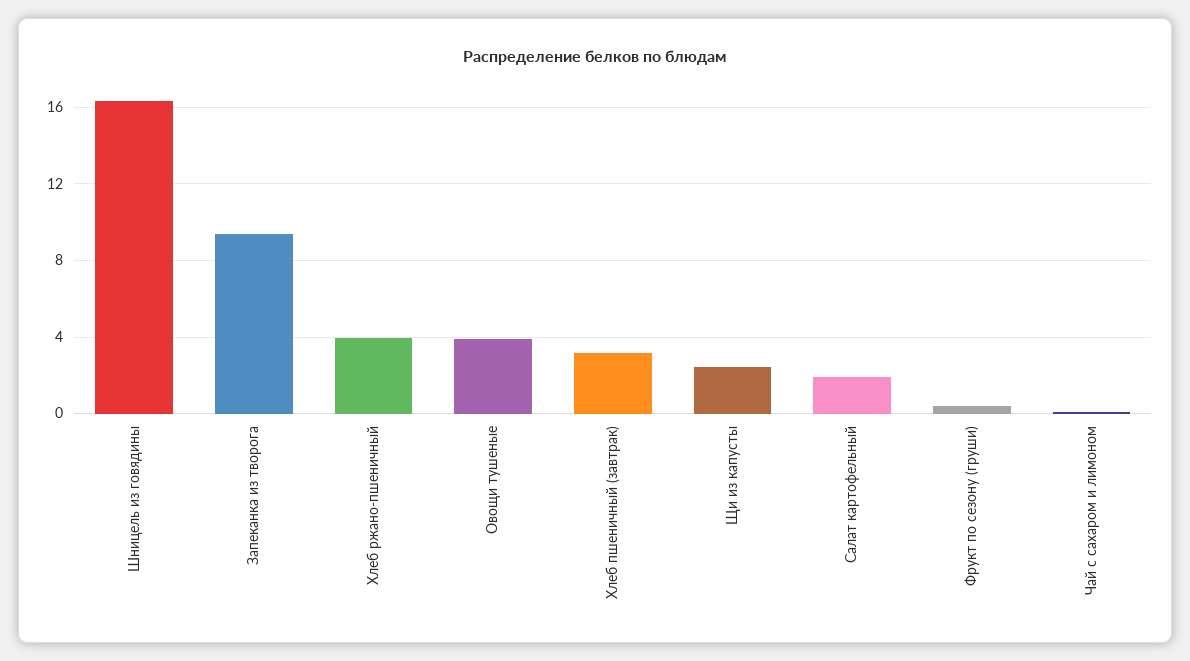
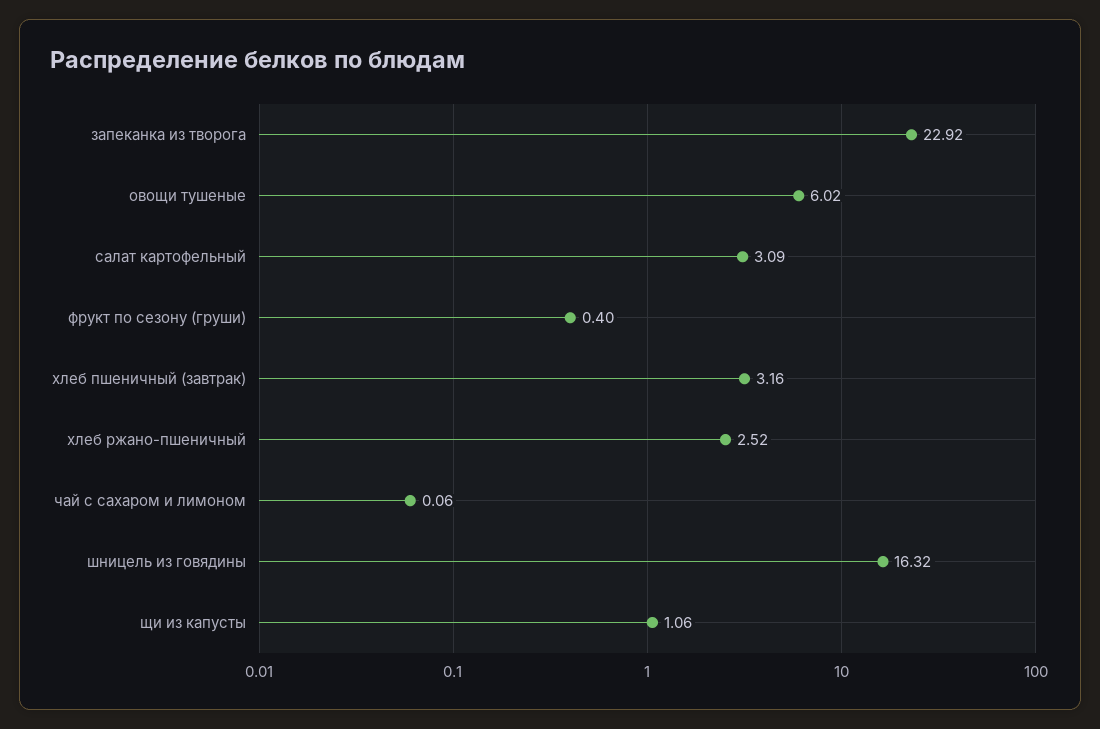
Запеканка из творога: 9.5 -> 22.92
Хлеб ржано-пшеничный: 4 -> 2.52
Овощи тушеные: 4 -> 6.02
Щи из капусты: 2.5 -> 1.06
Салат картофельный: 2 -> 3.09

